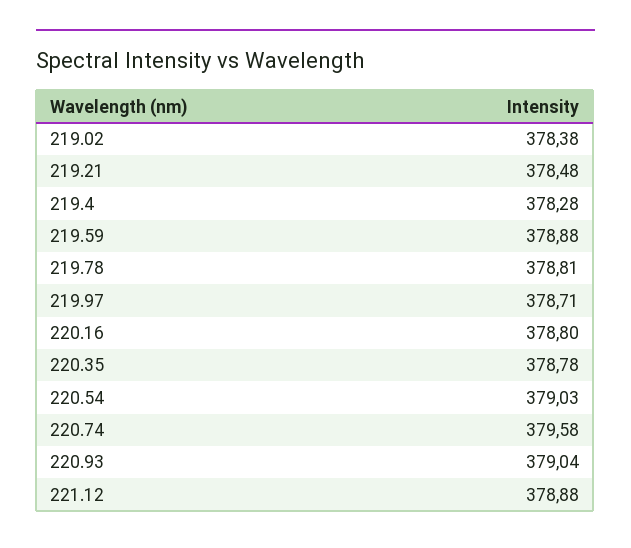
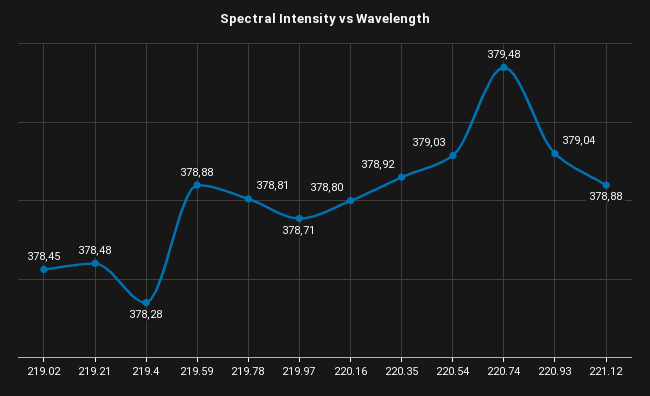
219.02: 378.38 -> 378.45
220.35: 378.78 -> 378.92
220.74: 379.58 -> 379.48

